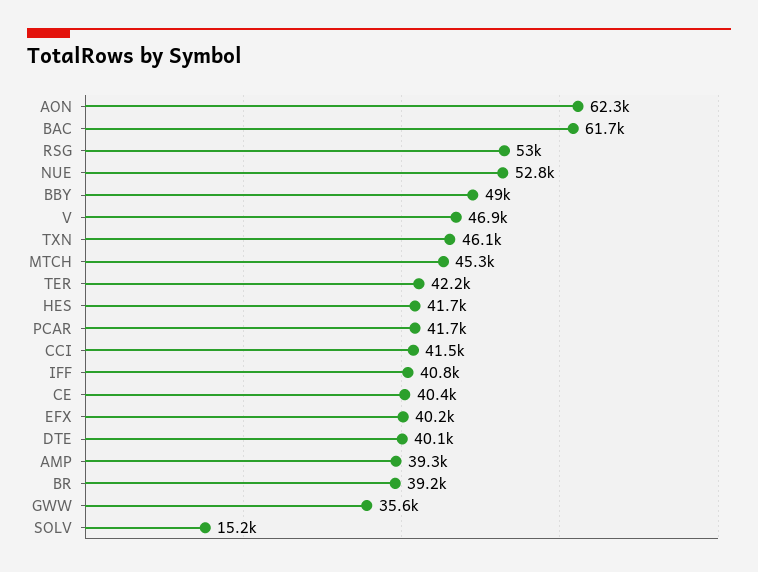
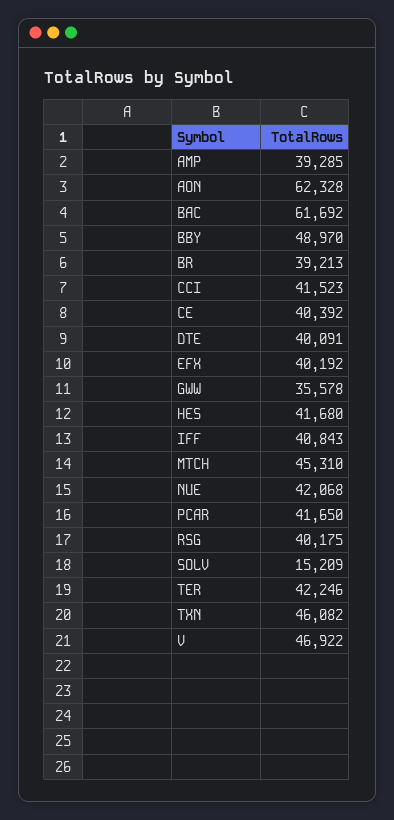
RSG: 53000 -> 40175
NUE: 52800 -> 42068

